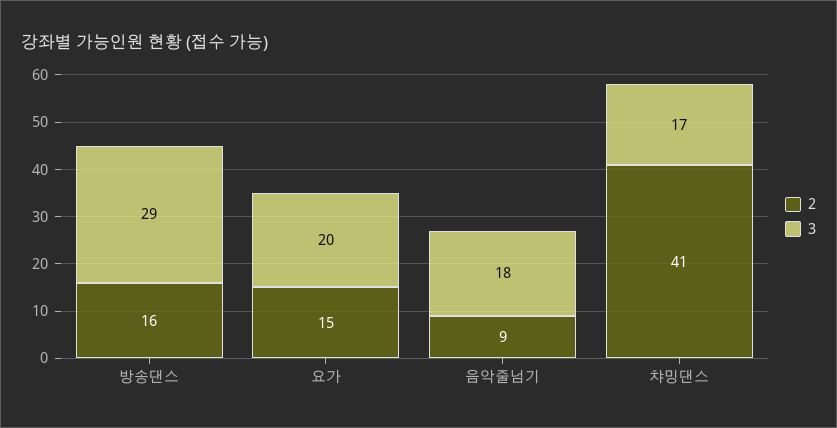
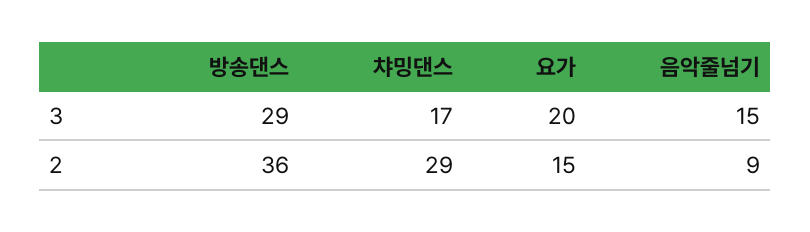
2, 방송댄스: 16 -> 36
3, 음악줄넘기: 18 -> 15
2, 챠밍댄스: 41 -> 29

